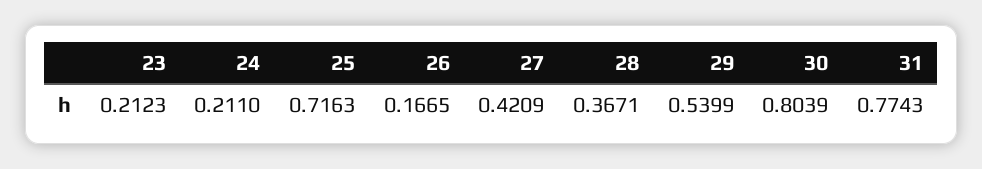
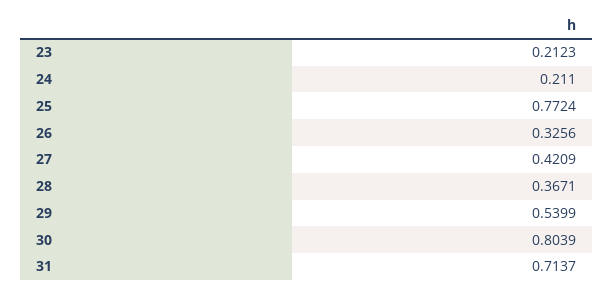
25: 0.7163 -> 0.7724
26: 0.1665 -> 0.3256
31: 0.7743 -> 0.7137

